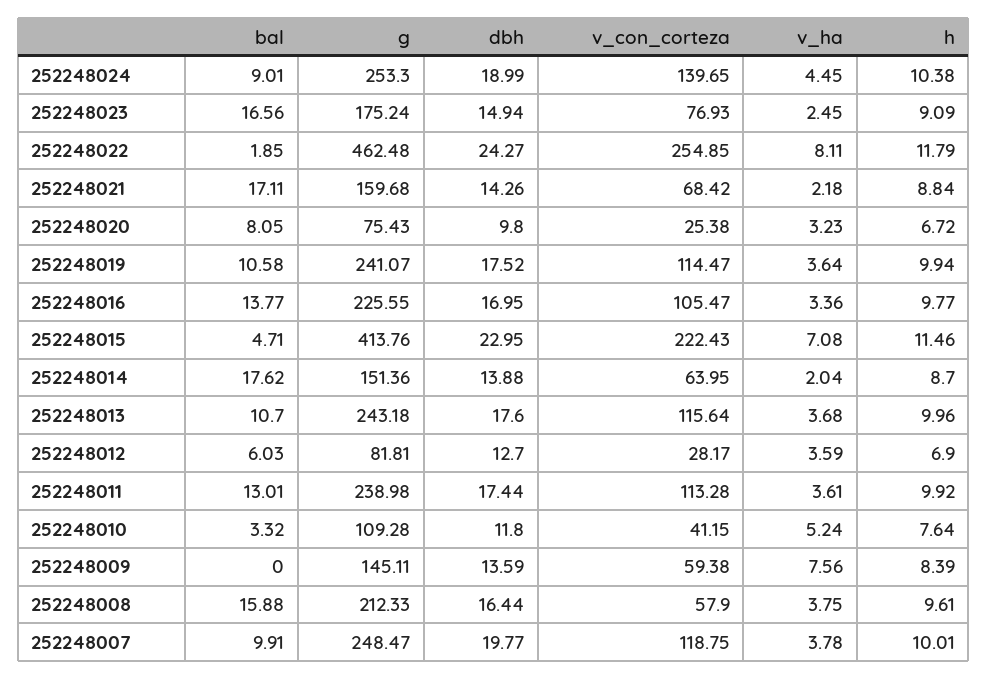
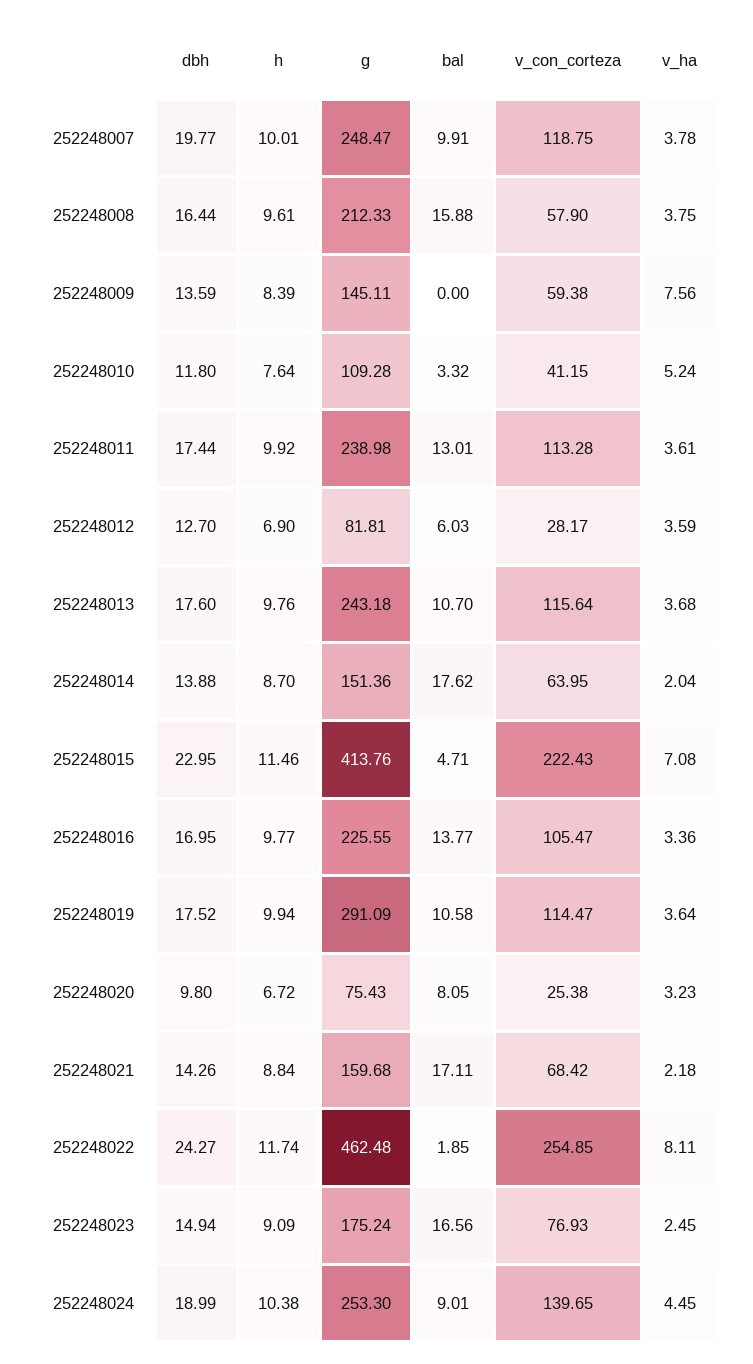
h, 252248022: 11.79 -> 11.74
g, 252248019: 241.07 -> 291.09
h, 252248013: 9.96 -> 9.76

